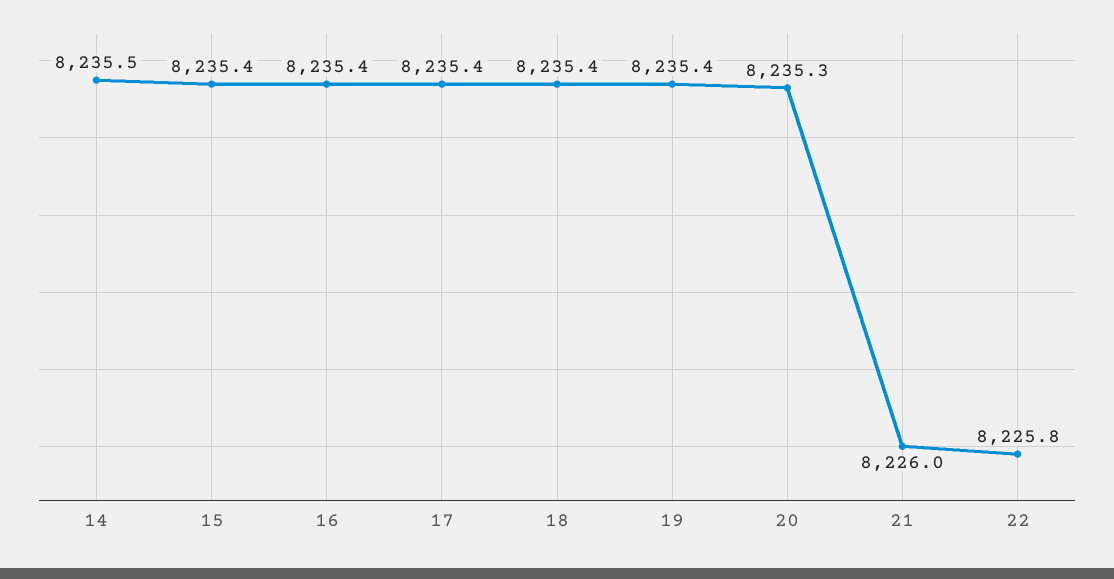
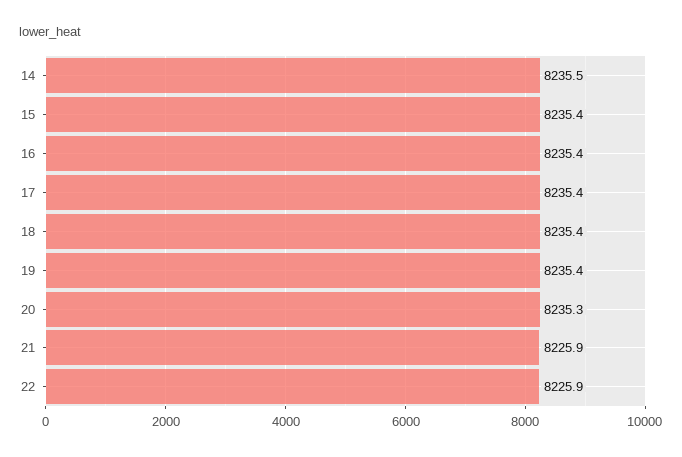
21: 8226 -> 8225.9
22: 8225.8 -> 8225.9

